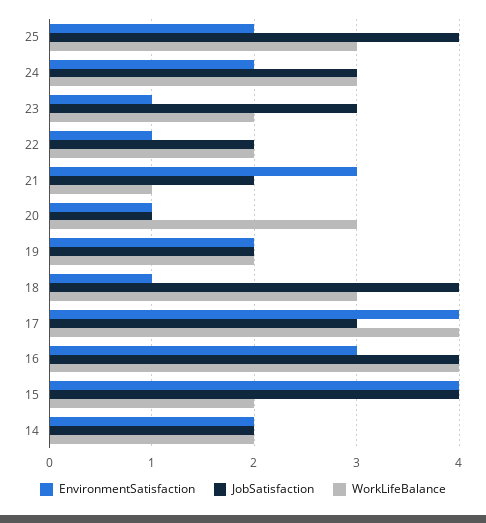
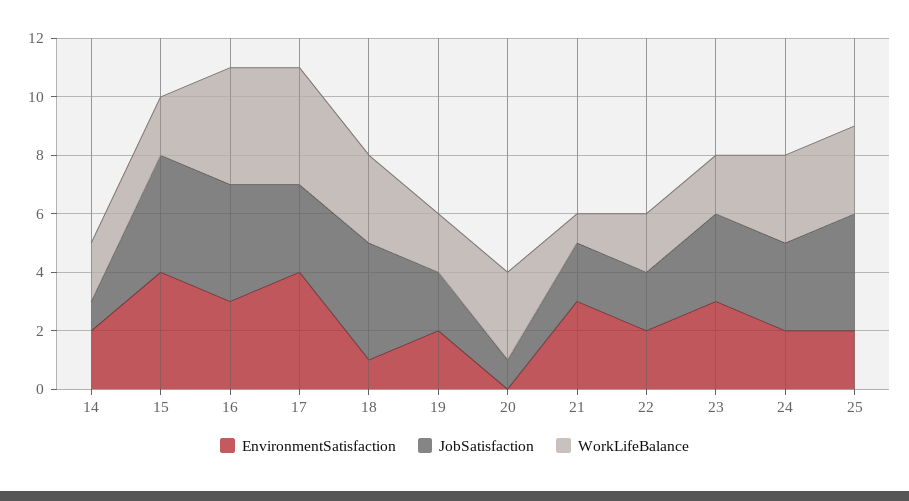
EnvironmentSatisfaction, 23: 1 -> 3
EnvironmentSatisfaction, 22: 1 -> 2
EnvironmentSatisfaction, 20: 1 -> 0
JobSatisfaction, 14: 2 -> 1

